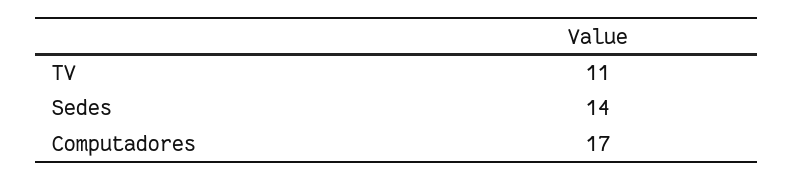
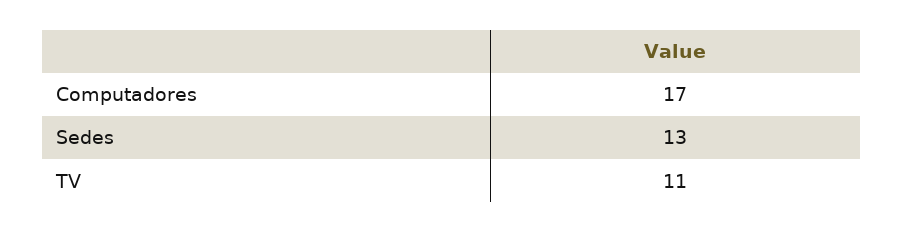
Sedes: 14 -> 13

